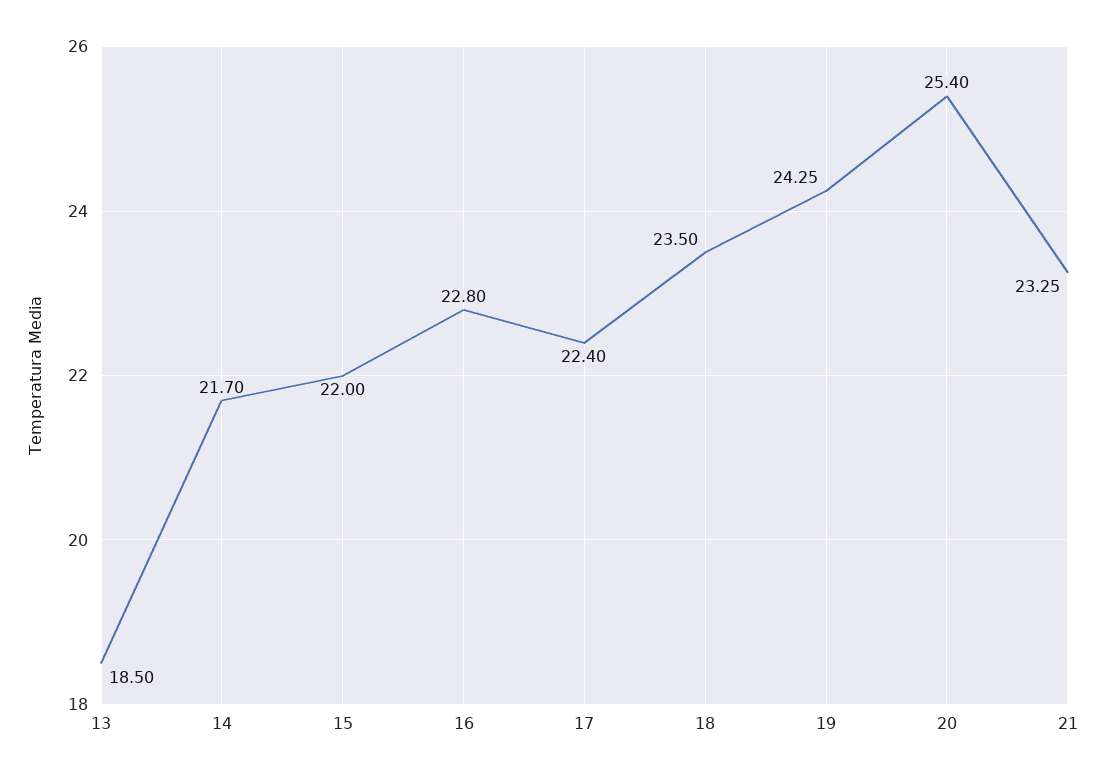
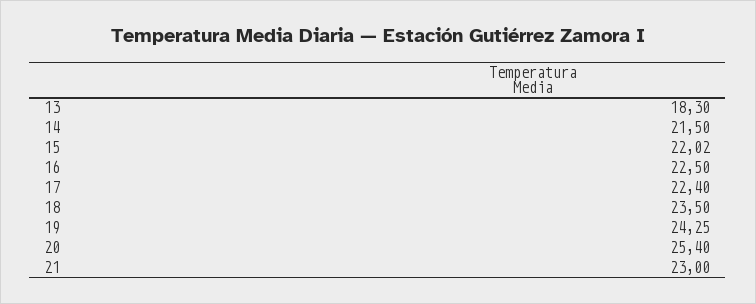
13: 18.5 -> 18.3
14: 21.7 -> 21.5
15: 22 -> 22.02
16: 22.8 -> 22.5
21: 23.25 -> 23

